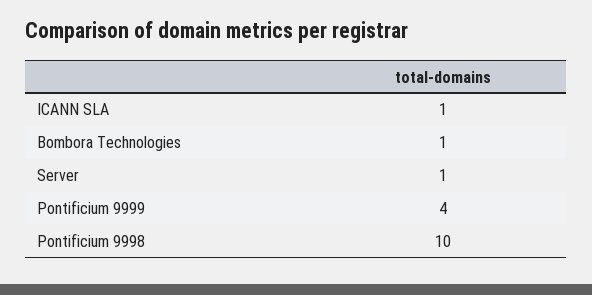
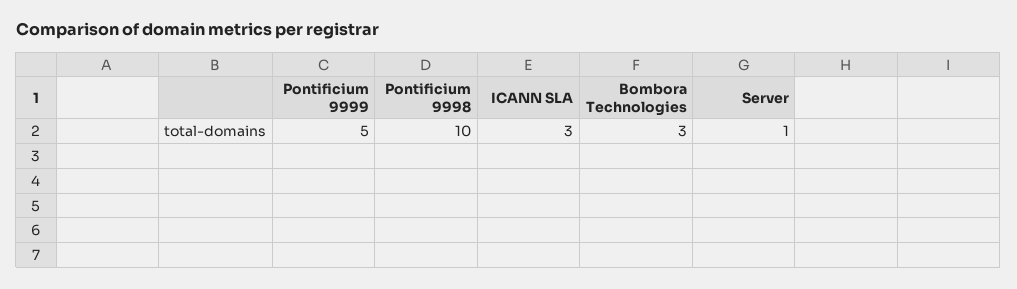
ICANN SLA: 1 -> 3
Bombora Technologies: 1 -> 3
Pontificium 9999: 4 -> 5

